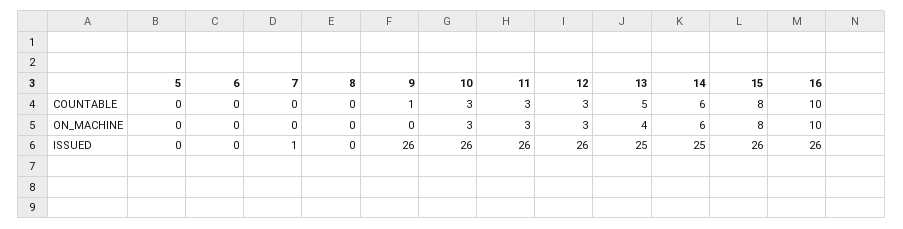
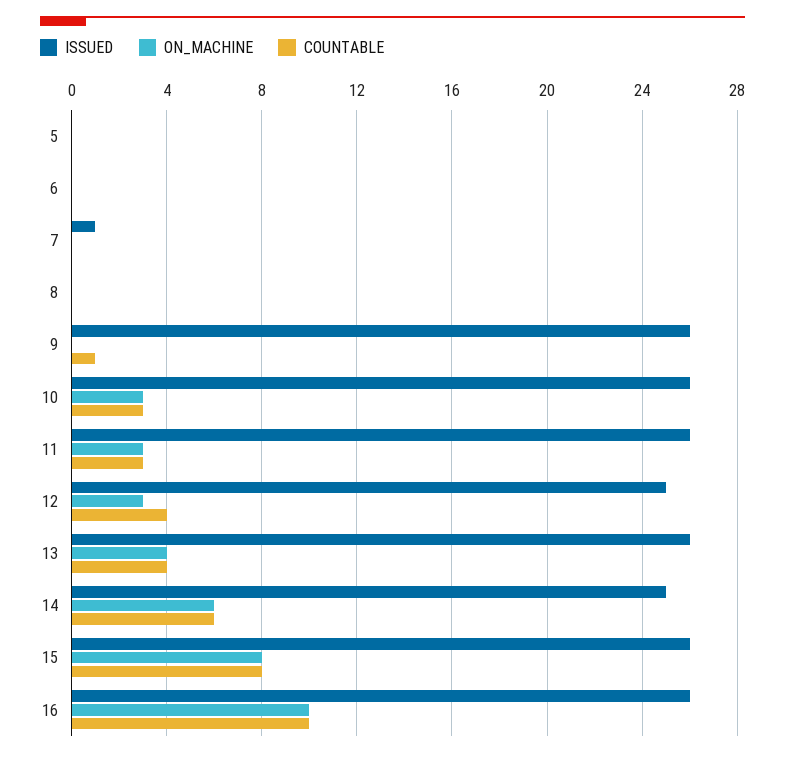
COUNTABLE, 12: 3 -> 4
COUNTABLE, 13: 5 -> 4
ISSUED, 12: 26 -> 25
ISSUED, 13: 25 -> 26

